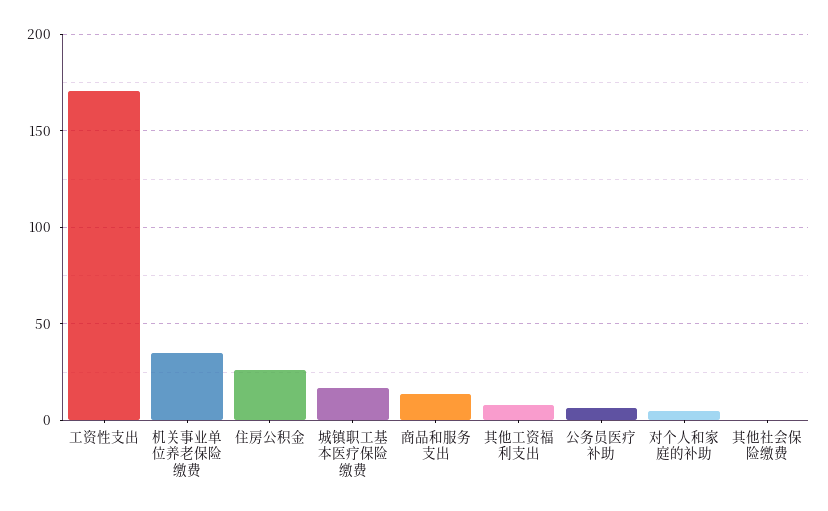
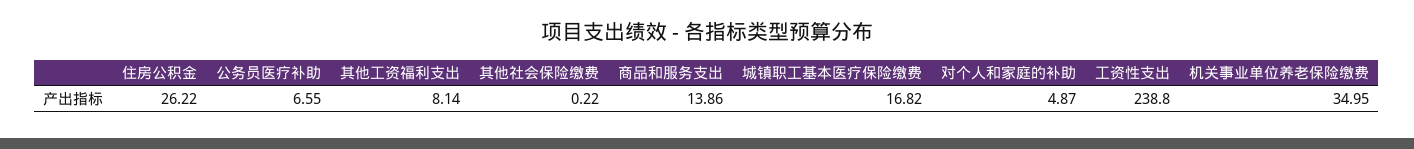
工资性支出: 170 -> 238.8

